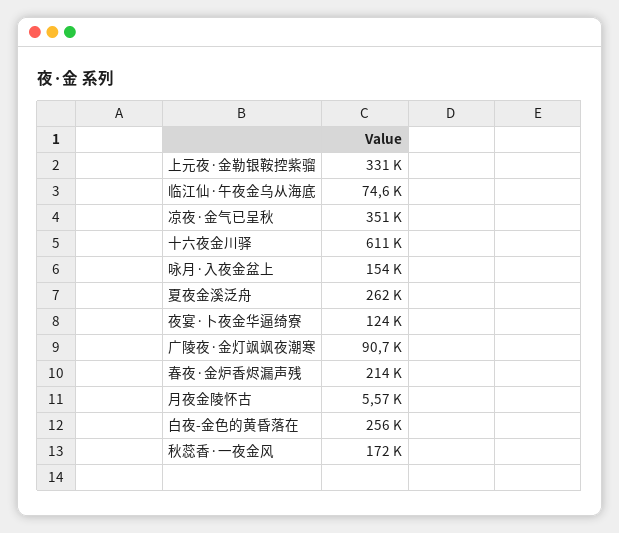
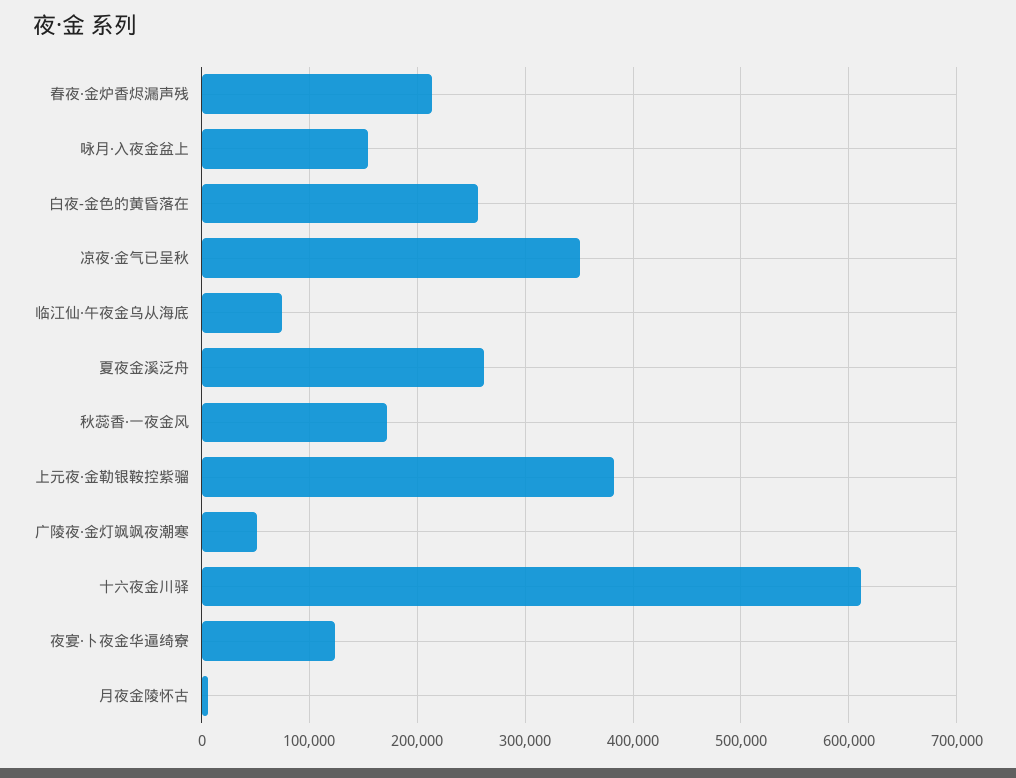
上元夜·金勒银鞍控紫骝: 331000 -> 380000
广陵夜·金灯飒飒夜潮寒: 90700 -> 50000

